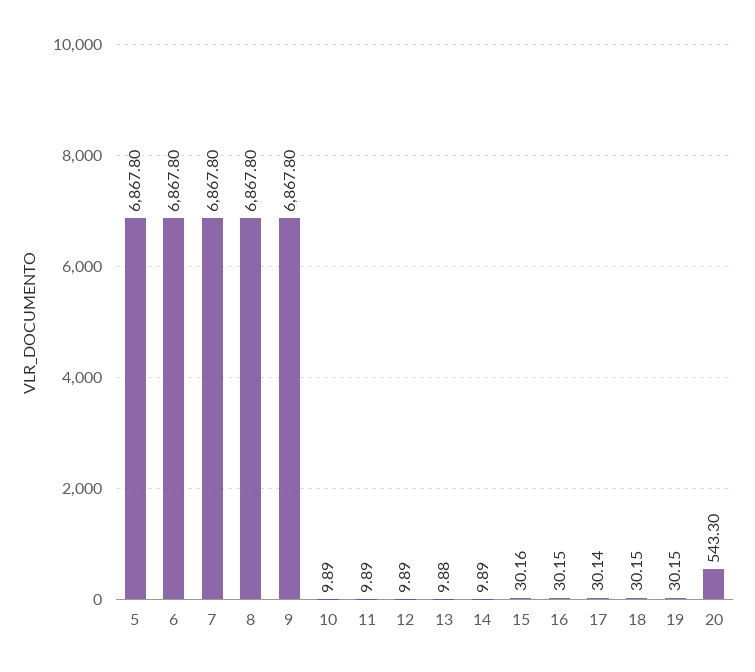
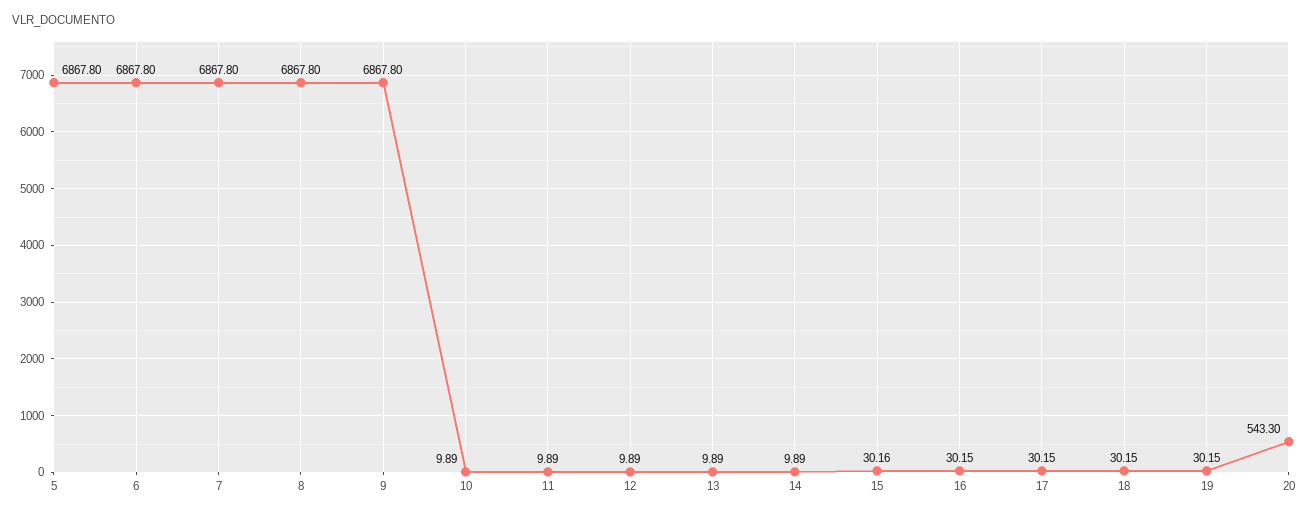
13: 9.88 -> 9.89
17: 30.14 -> 30.15

